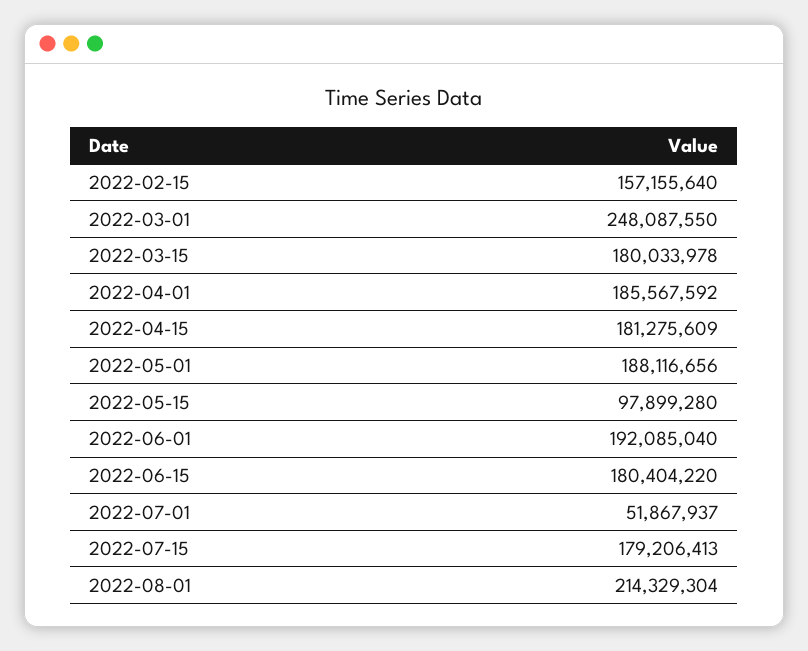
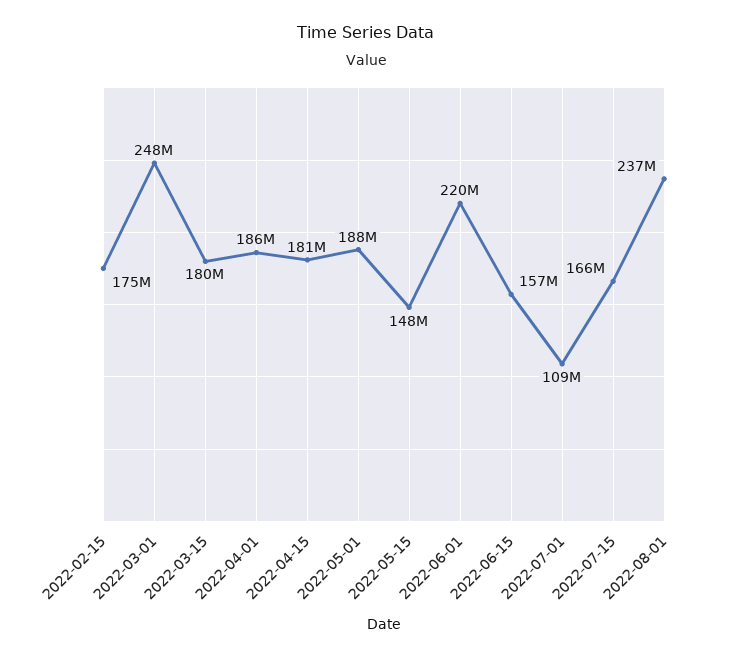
2022-02-15: 157155640 -> 175000000
2022-05-15: 97899280 -> 148000000
2022-06-01: 192085040 -> 220000000
2022-06-15: 180404220 -> 157000000
2022-07-01: 51867937 -> 109000000
2022-07-15: 179206413 -> 166000000
2022-08-01: 214329304 -> 237000000

